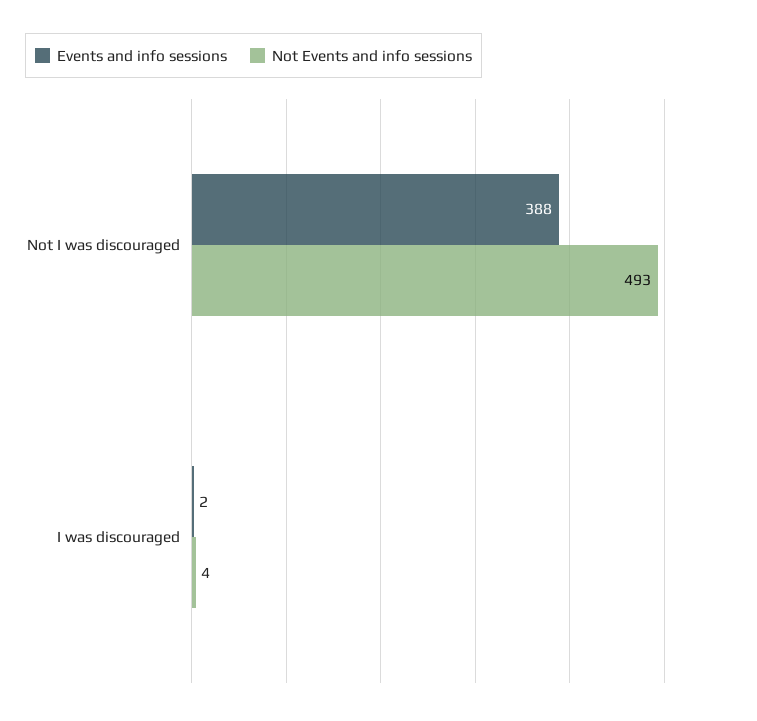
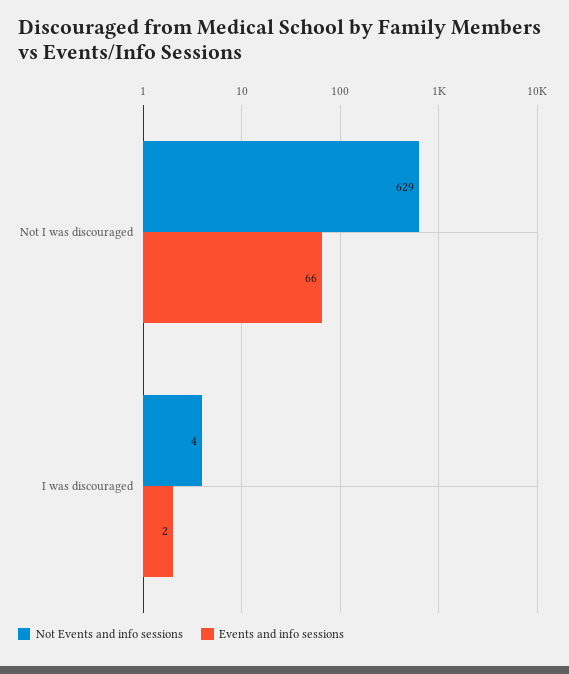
Events and info sessions, Not I was discouraged: 388 -> 66
Not Events and info sessions, Not I was discouraged: 493 -> 629

